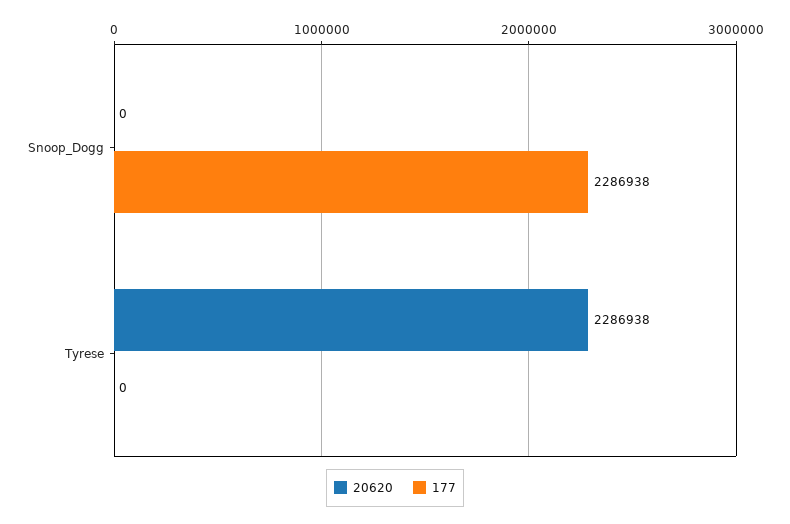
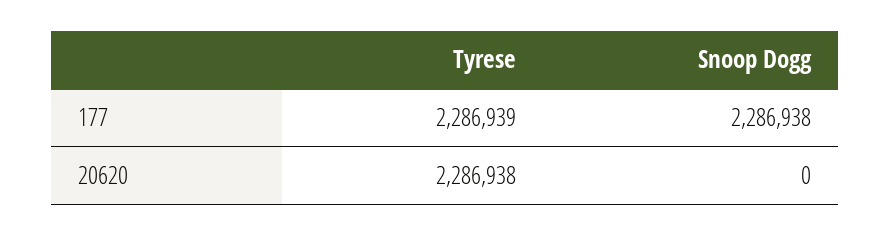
177, Tyrese: 0 -> 2286939

